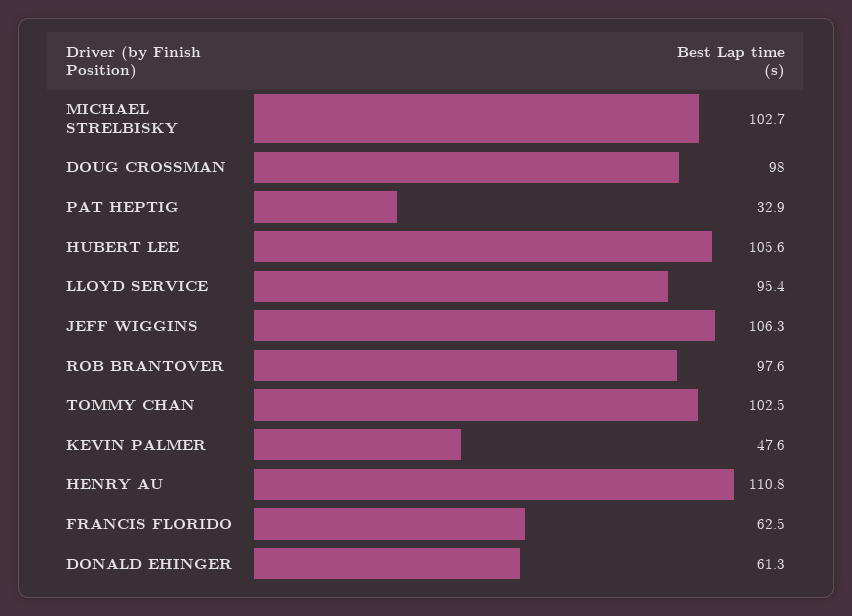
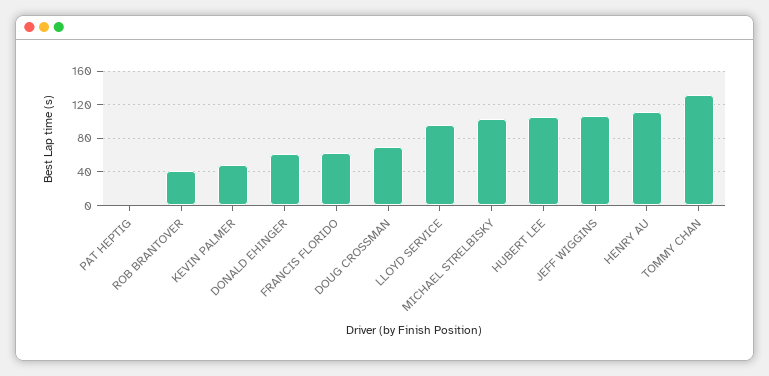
DOUG CROSSMAN: 98 -> 70
PAT HEPTIG: 32.9 -> 0
ROB BRANTOVER: 97.6 -> 40
TOMMY CHAN: 102.5 -> 130

